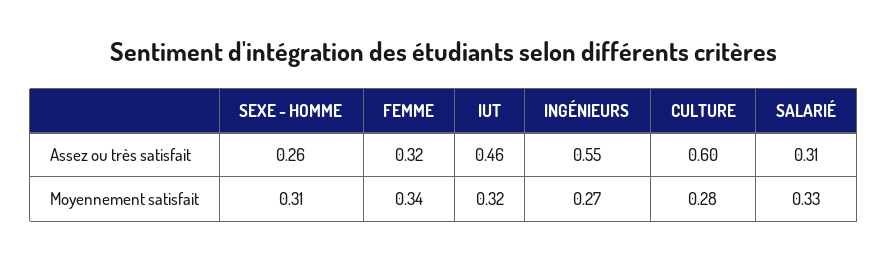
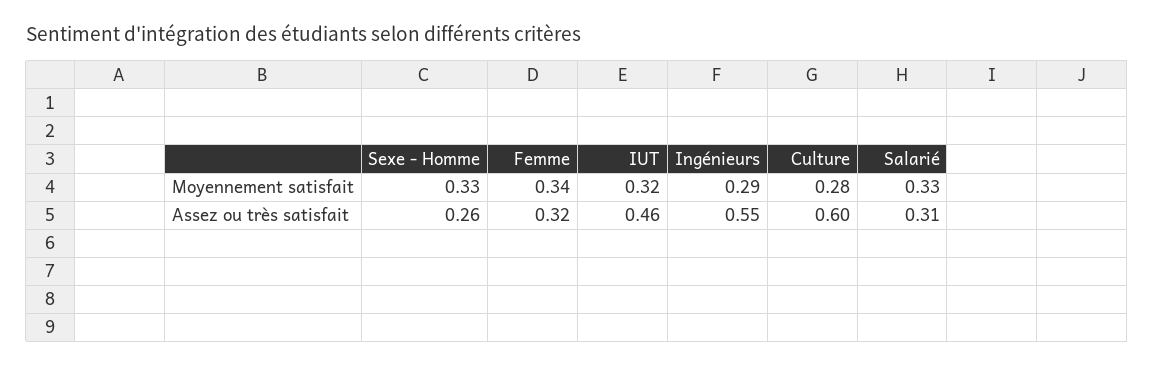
SEXE - HOMME, Moyennement satisfait: 0.31 -> 0.33
INGÉNIEURS, Moyennement satisfait: 0.27 -> 0.29

